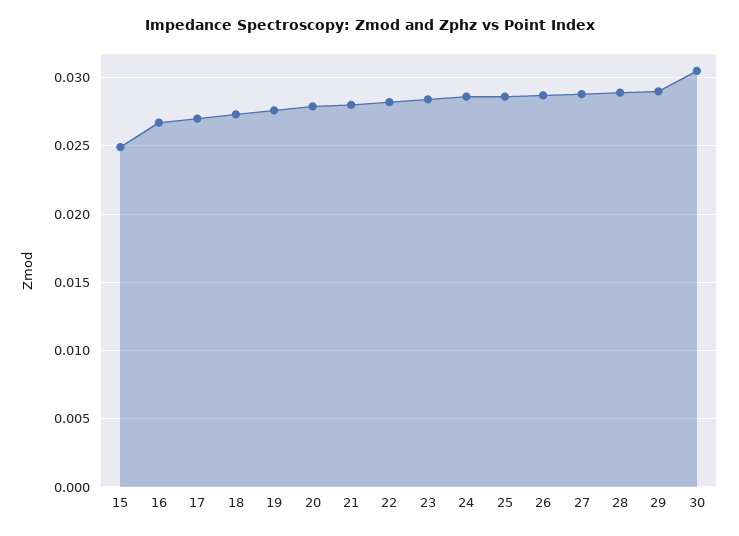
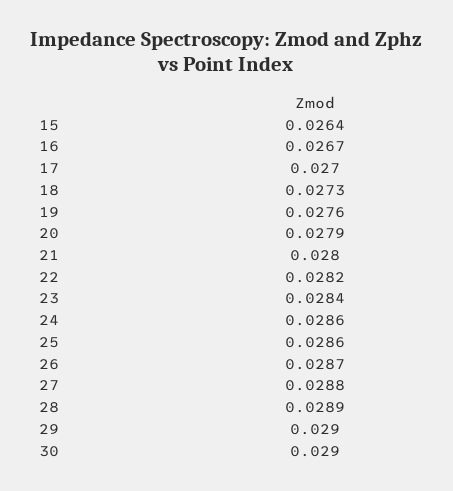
15: 0.025 -> 0.0264
30: 0.0305 -> 0.029

